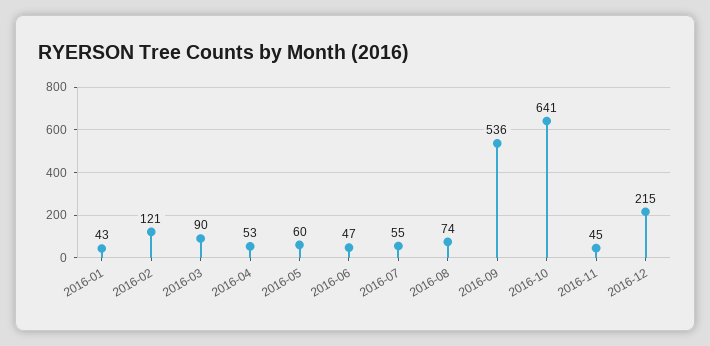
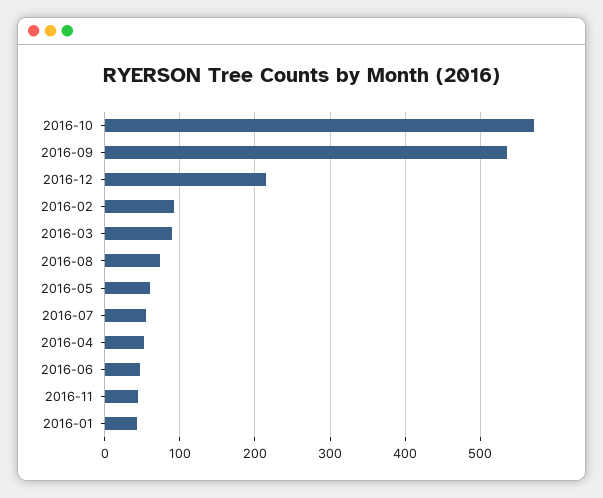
2016-02: 121 -> 90
2016-10: 641 -> 570

